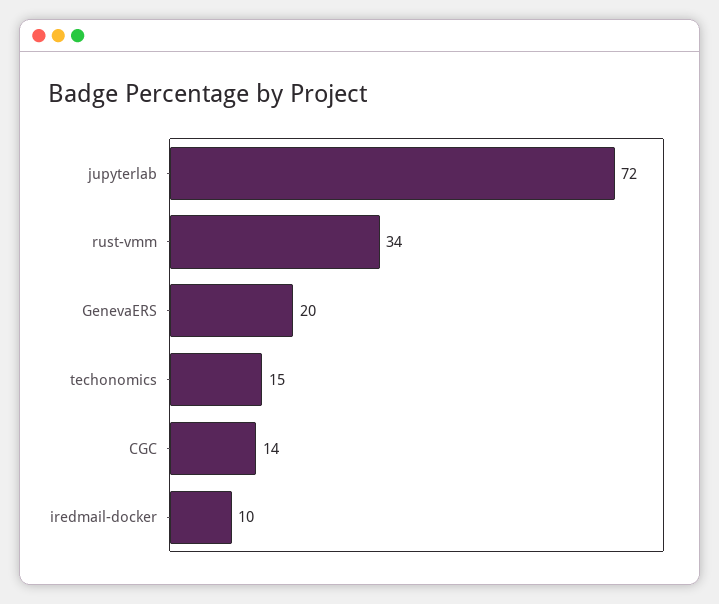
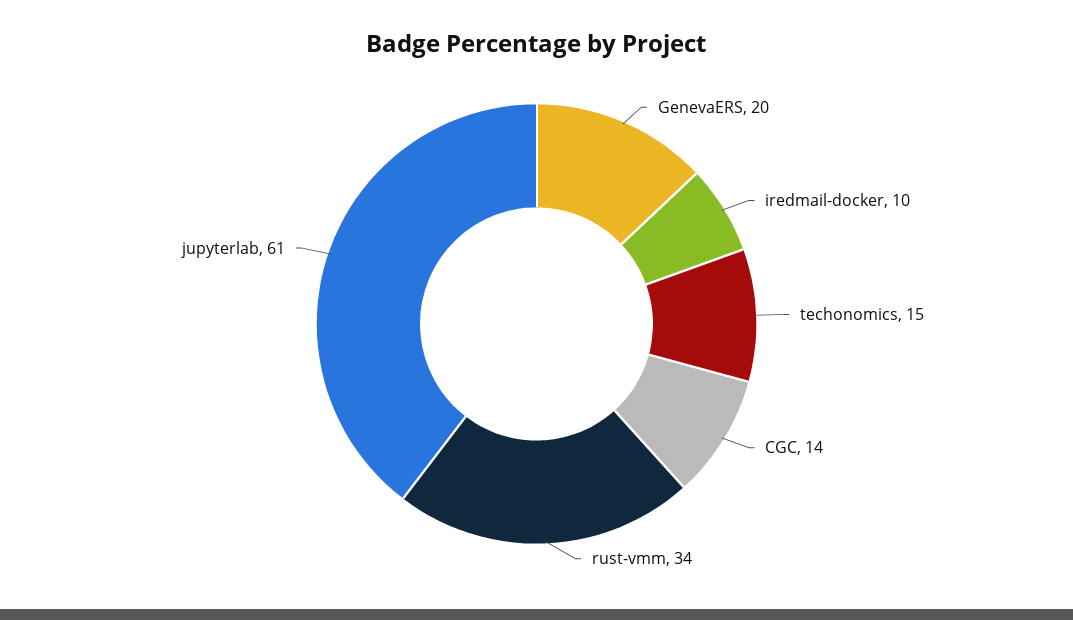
jupyterlab: 72 -> 61

